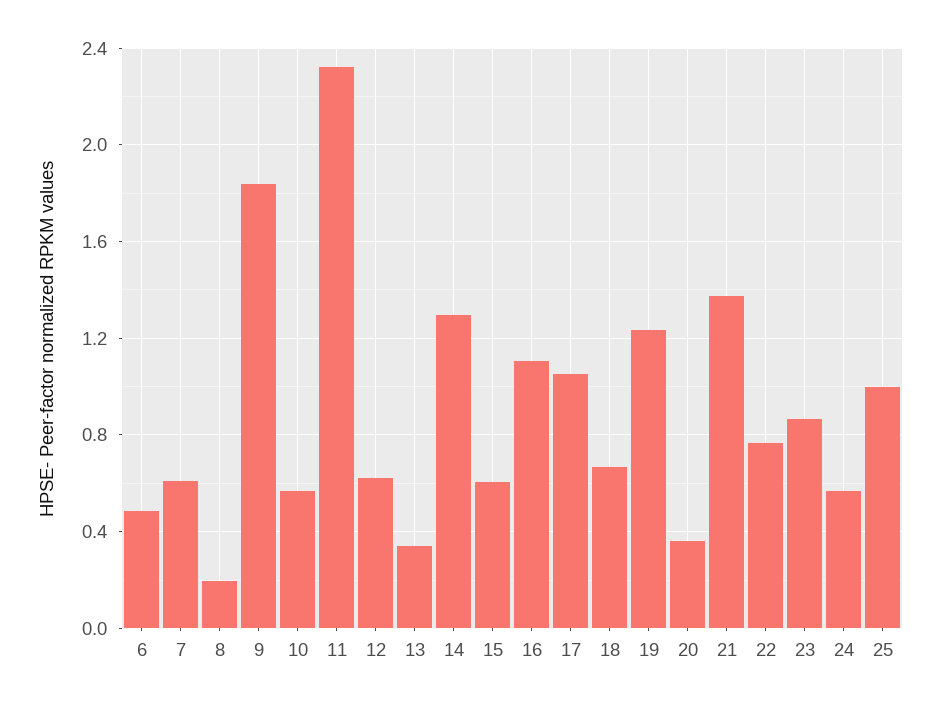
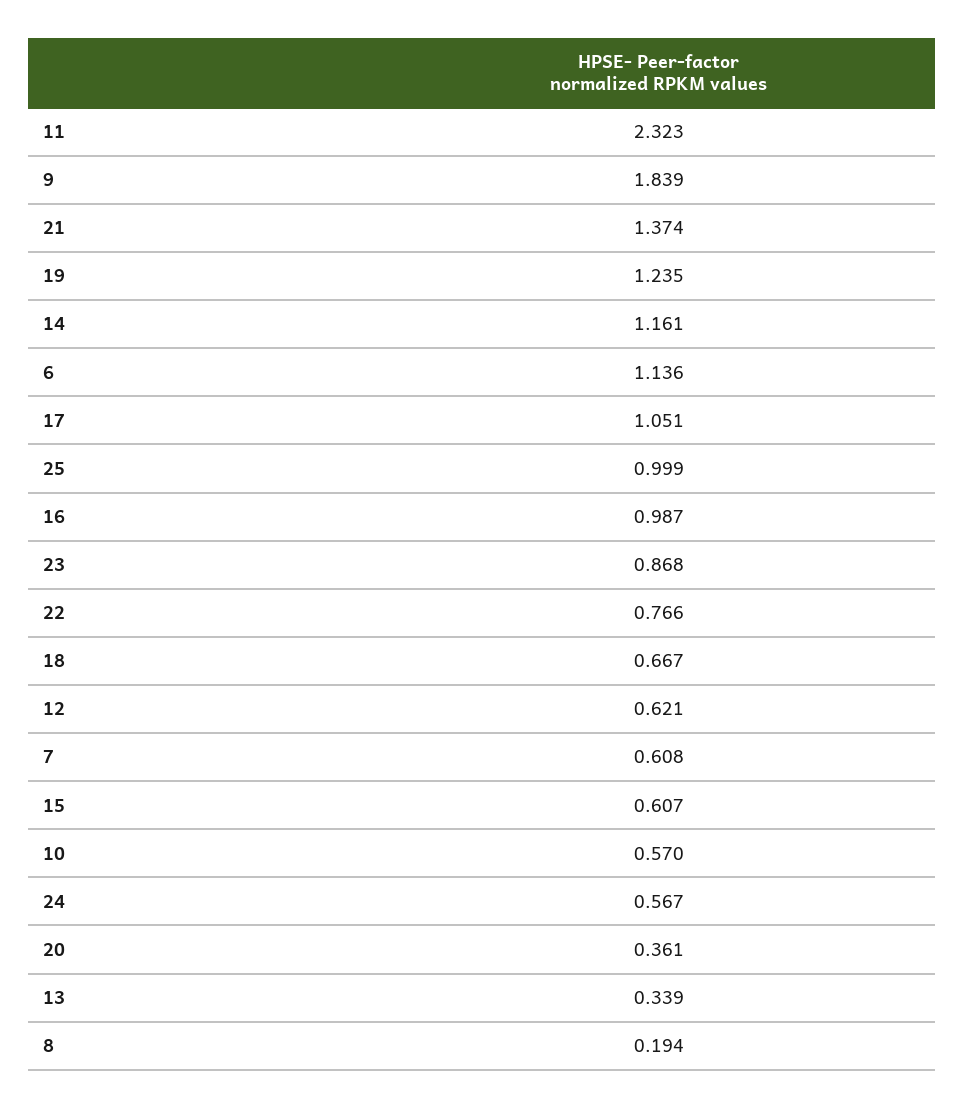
6: 0.5 -> 1.136
14: 1.3 -> 1.161
16: 1.1 -> 0.987

